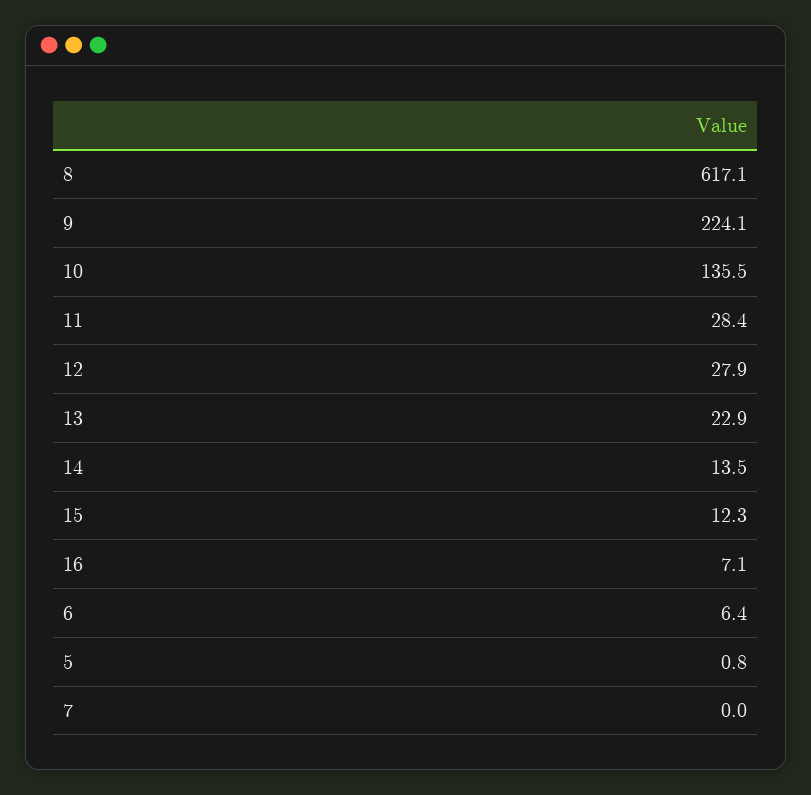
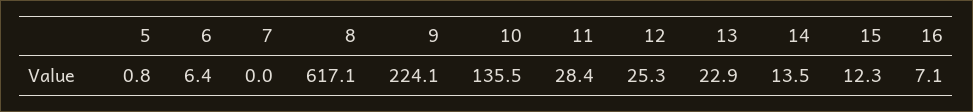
12: 27.9 -> 25.3

